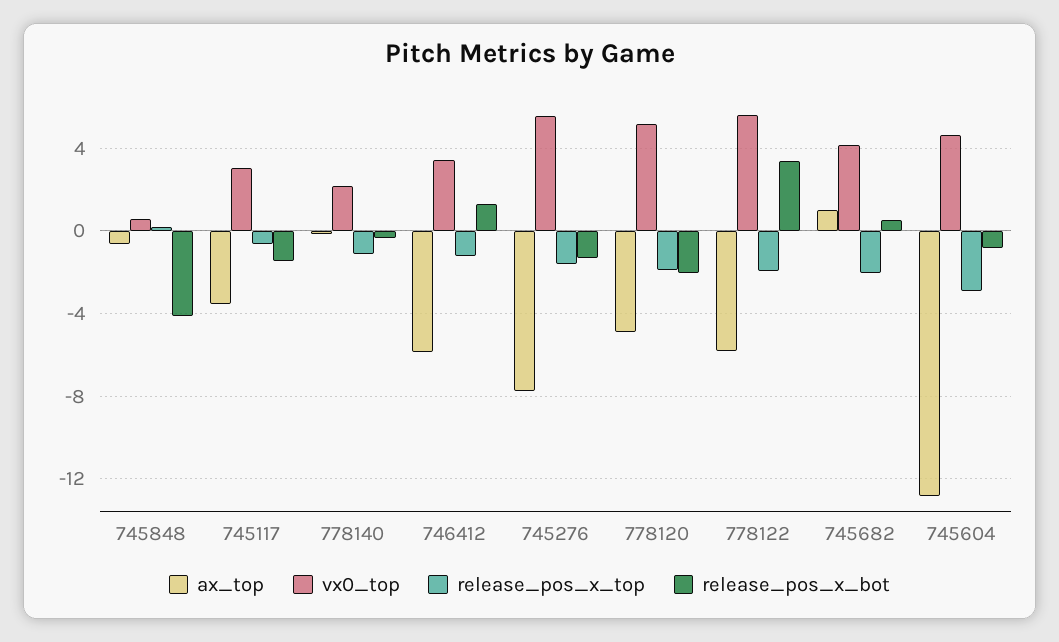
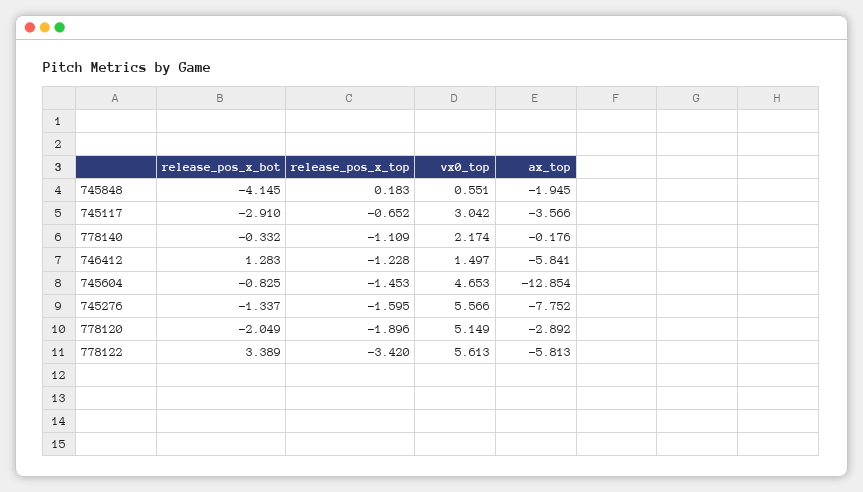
ax_top, 745848: -0.5 -> -1.945
release_pos_x_bot, 745117: -1.5 -> -2.91
vx0_top, 746412: 3.5 -> 1.497
ax_top, 778120: -5 -> -2.892
release_pos_x_top, 778122: -2 -> -3.42
ax_top, 745682: 1 -> none
vx0_top, 745682: 4 -> none
release_pos_x_top, 745682: -2 -> none
release_pos_x_bot, 745682: 0.5 -> none
release_pos_x_top, 745604: -3 -> -1.453

